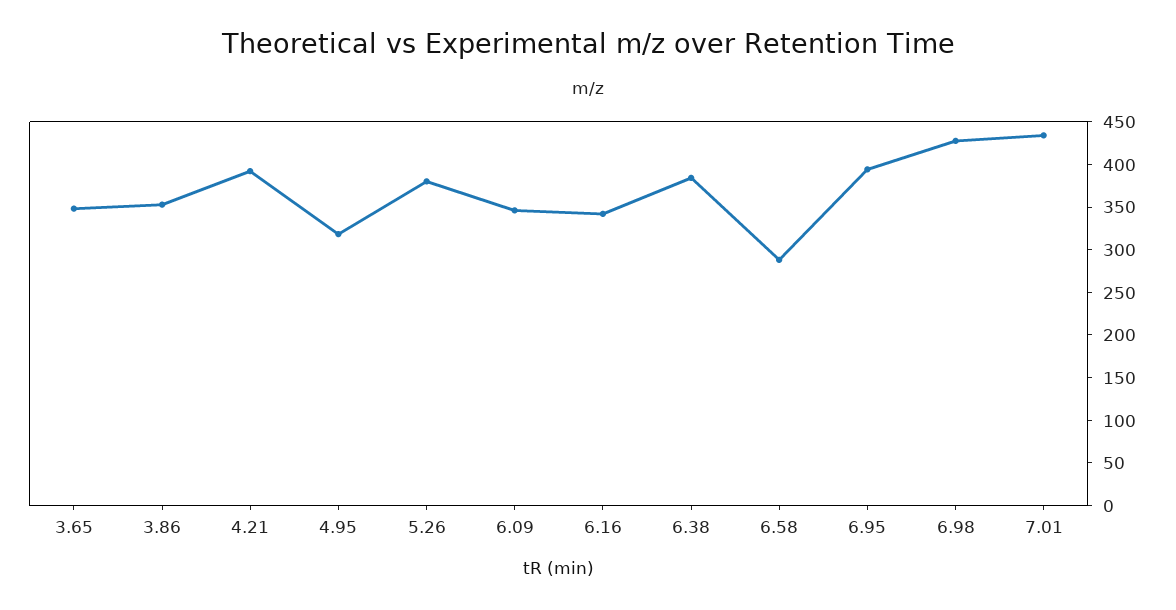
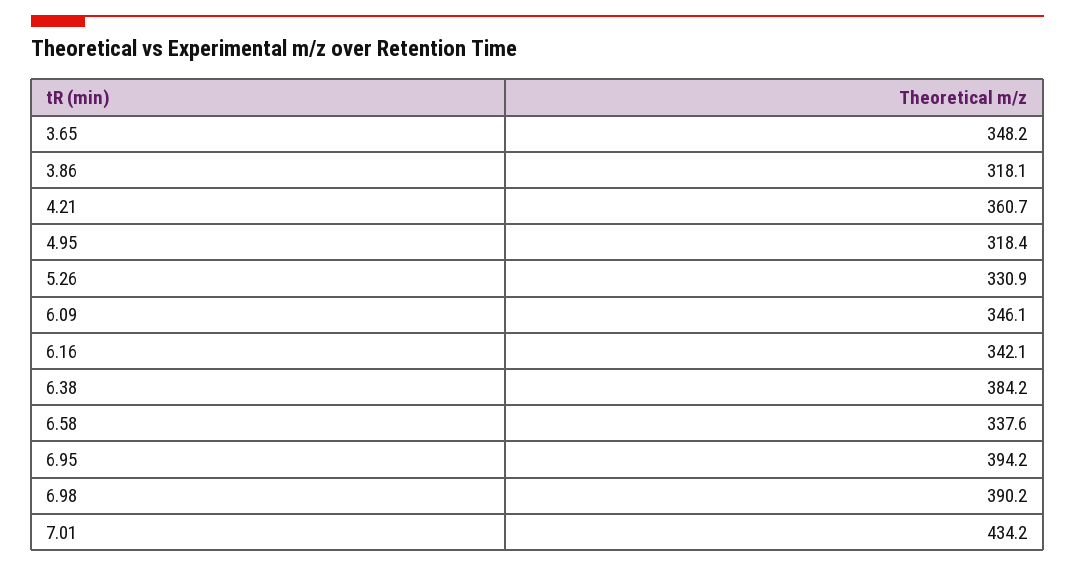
3.86: 350 -> 318.1
4.21: 390 -> 360.7
5.26: 380 -> 330.9
6.58: 290 -> 337.6
6.98: 430 -> 390.2

